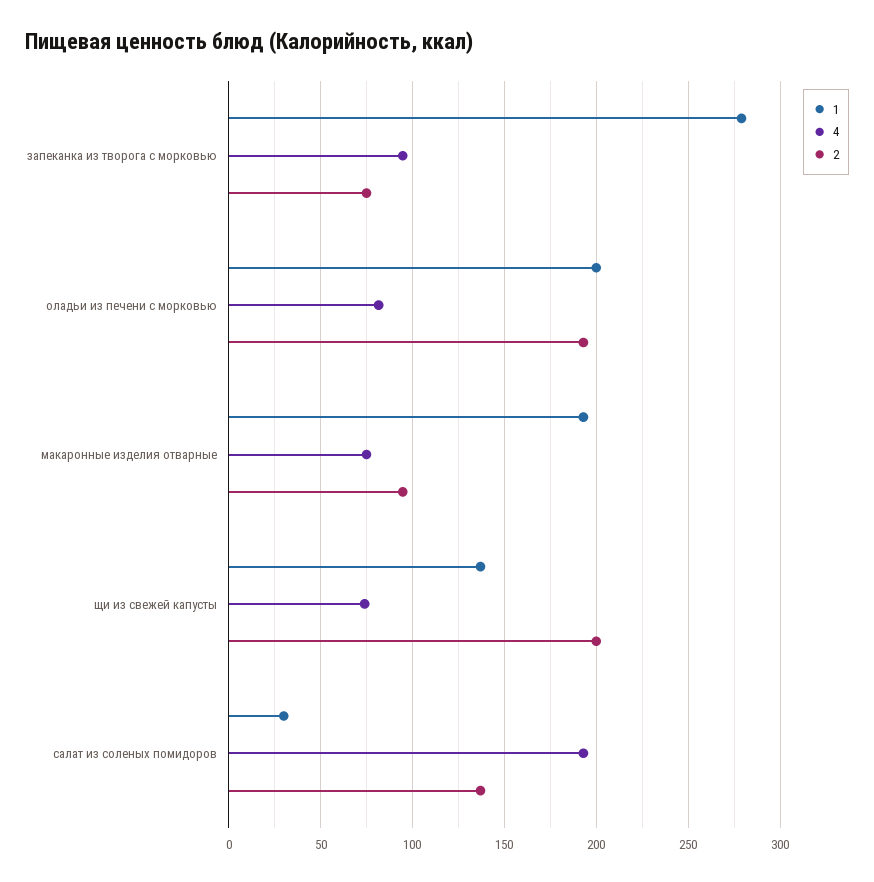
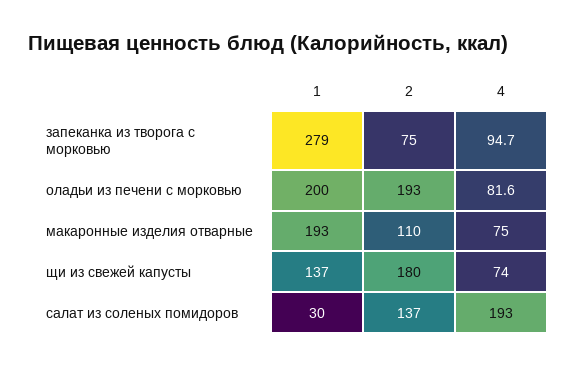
2, макаронные изделия отварные: 95 -> 110
2, щи из свежей капусты: 200 -> 180

